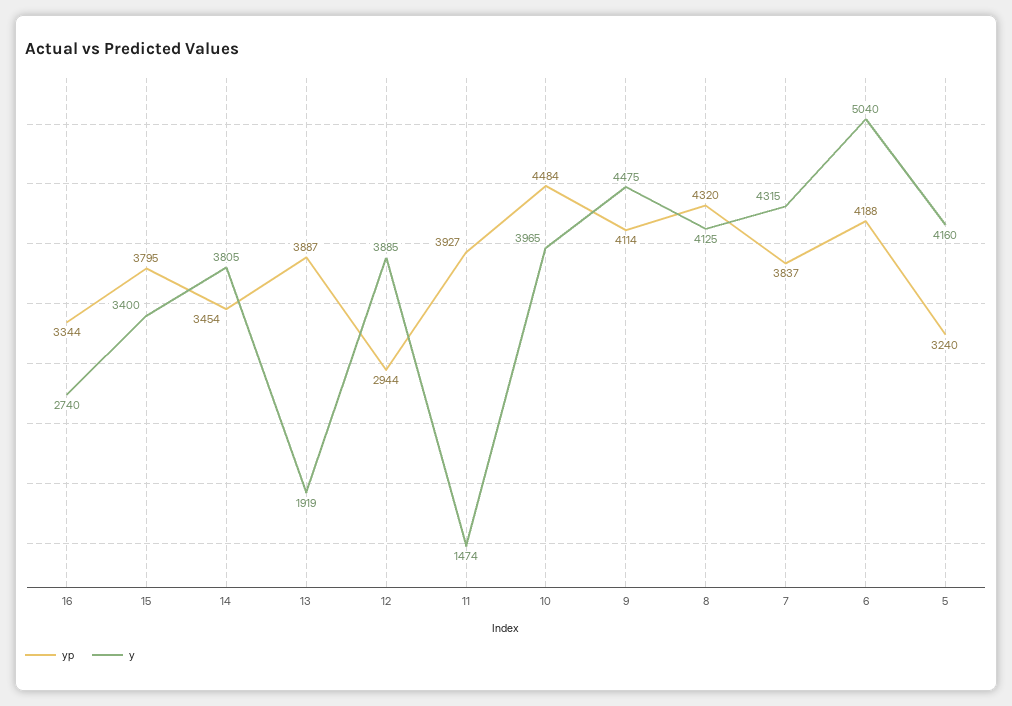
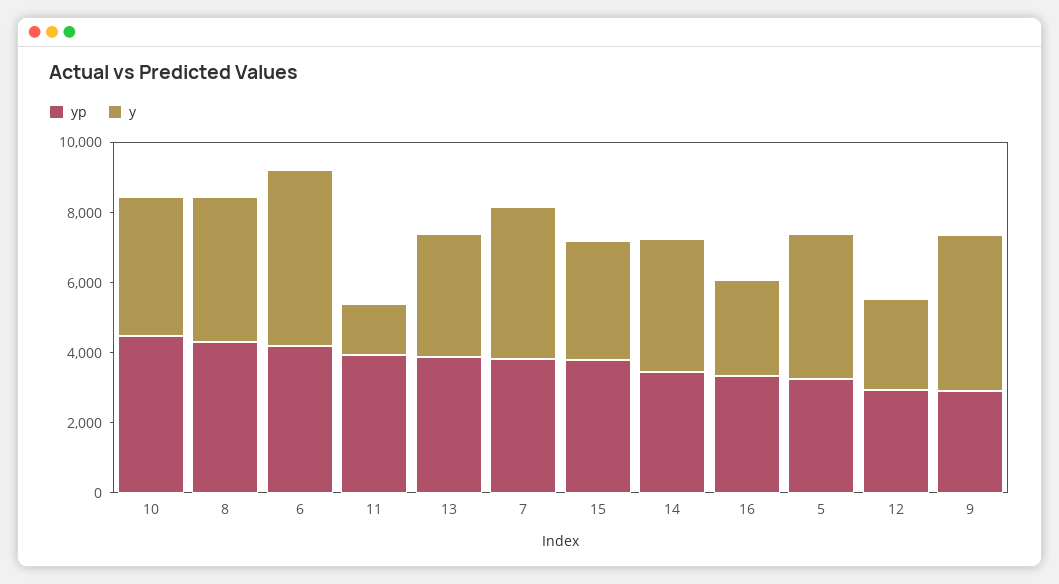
y, 13: 1919 -> 3500
y, 12: 3885 -> 2500
yp, 9: 4114 -> 3000

